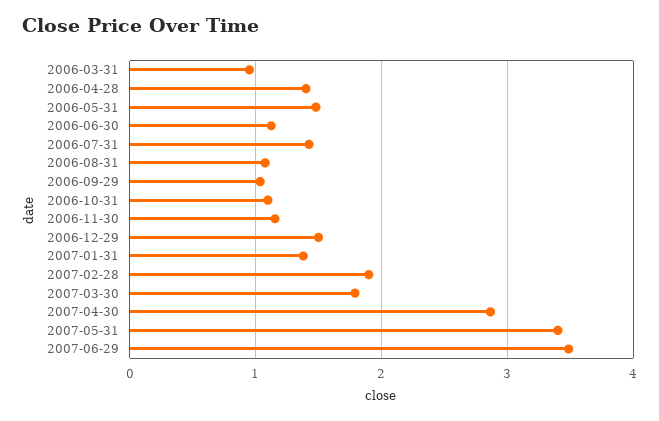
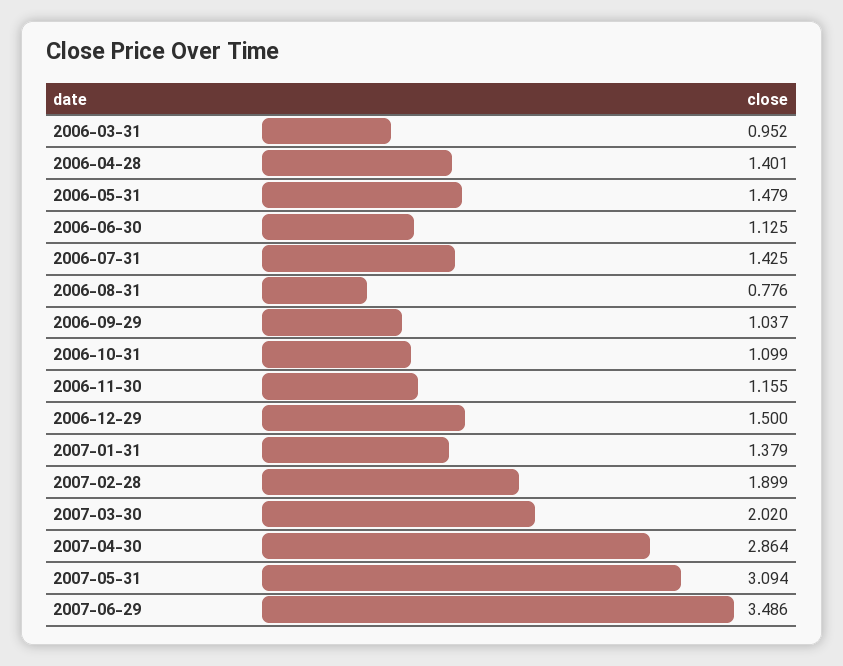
2006-08-31: 1.1 -> 0.776
2007-03-30: 1.8 -> 2.02
2007-05-31: 3.4 -> 3.094

